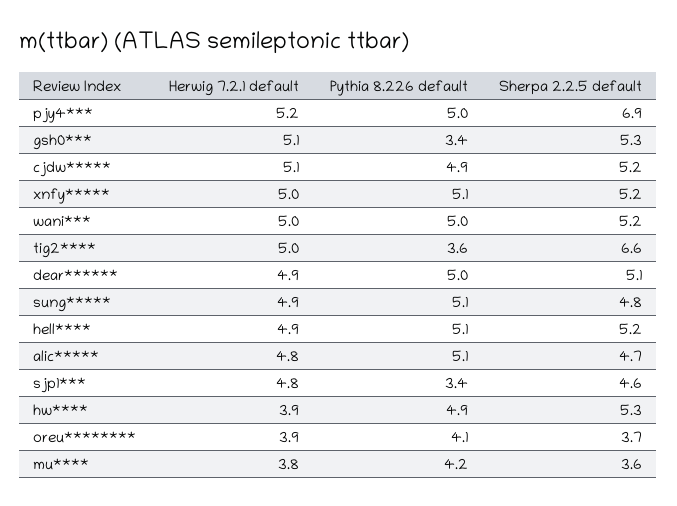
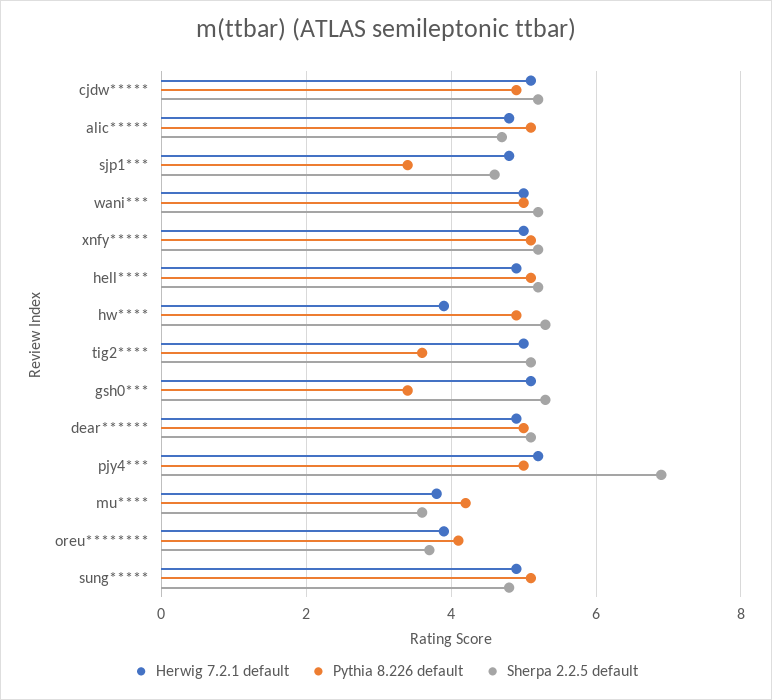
Sherpa 2.2.5 default, tig2****: 6.6 -> 5

